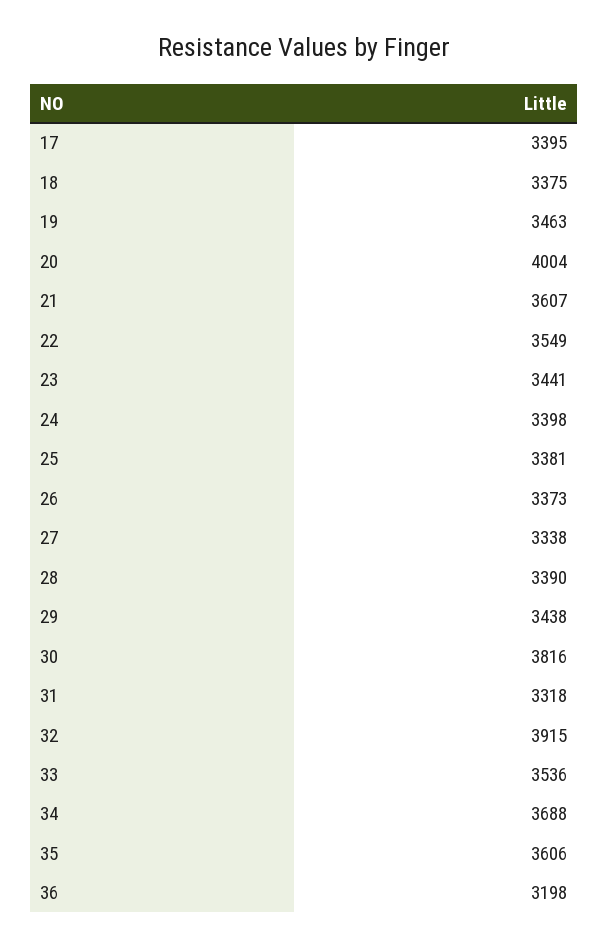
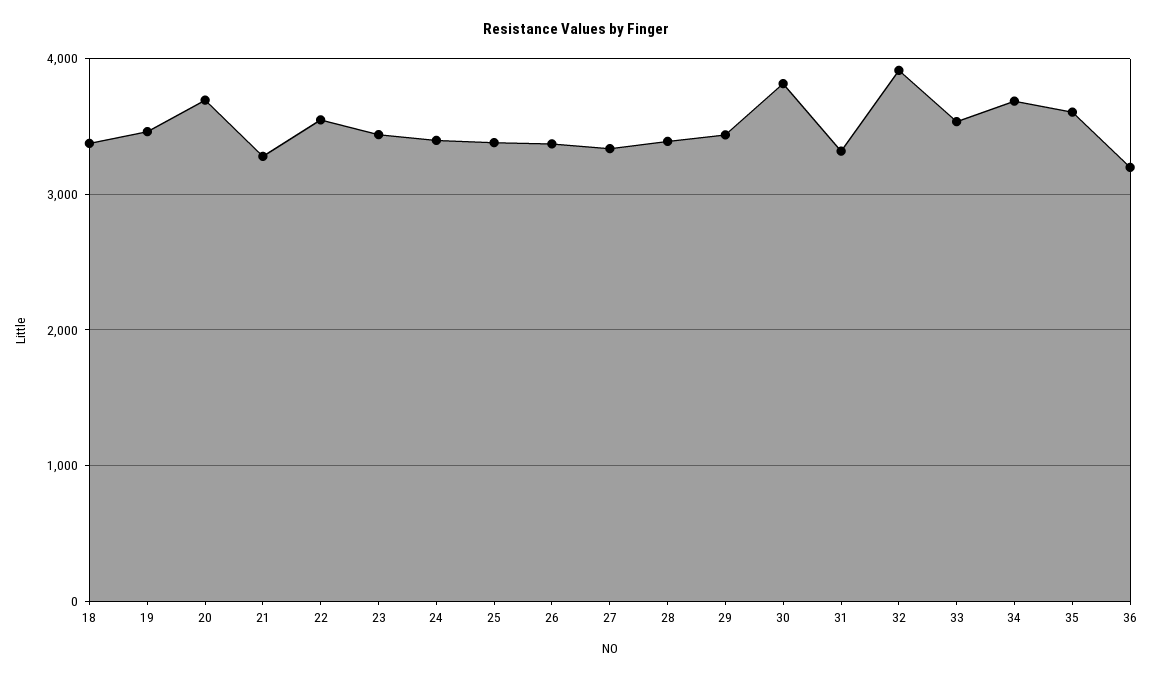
17: 3395 -> none
20: 4004 -> 3700
21: 3607 -> 3300

